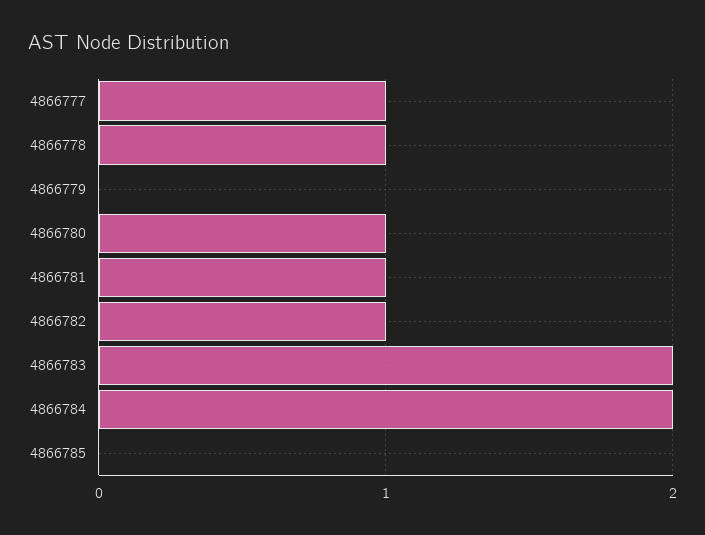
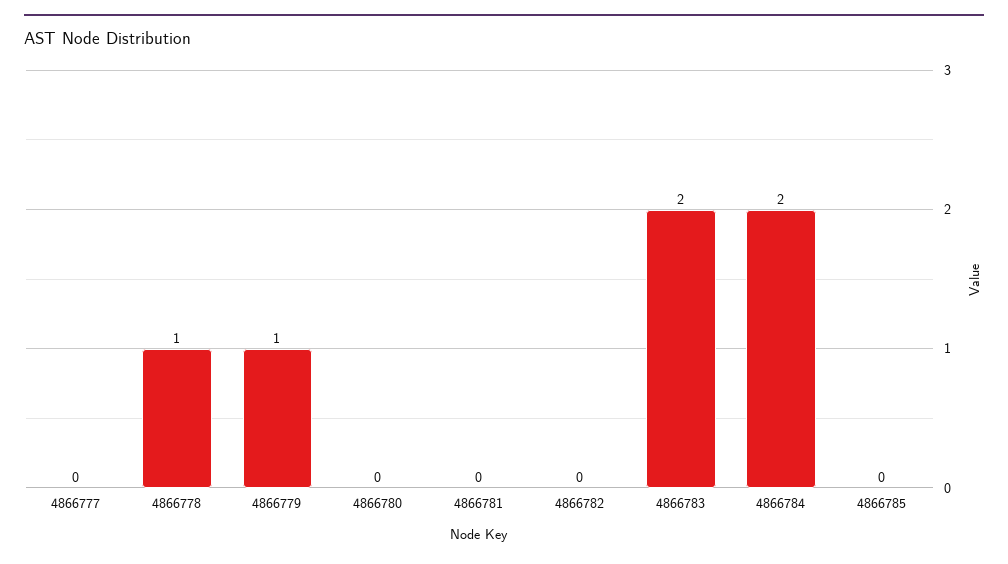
4866777: 1 -> 0
4866779: 0 -> 1
4866780: 1 -> 0
4866781: 1 -> 0
4866782: 1 -> 0

